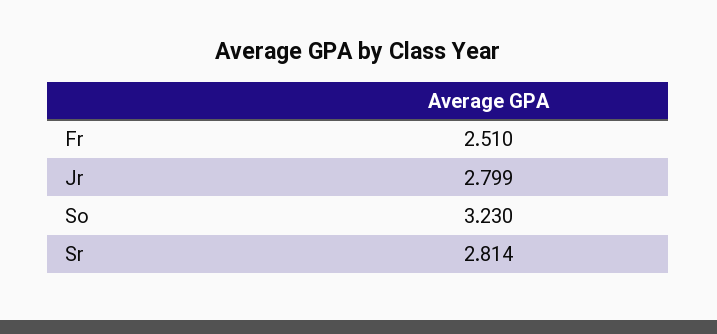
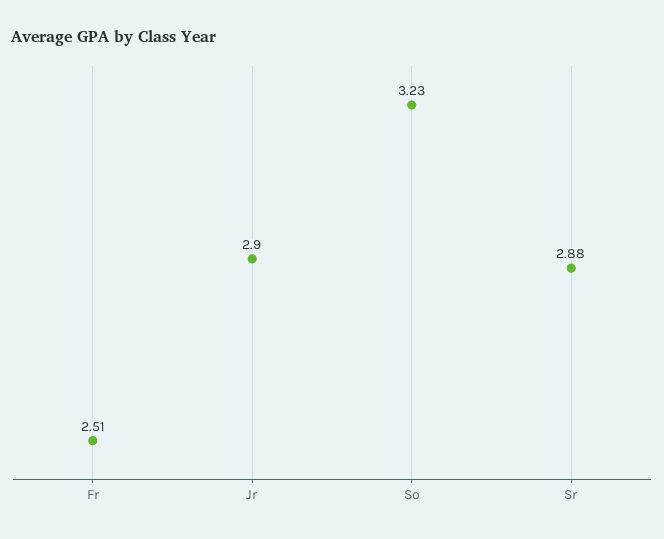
Jr: 2.799 -> 2.9
Sr: 2.814 -> 2.88

